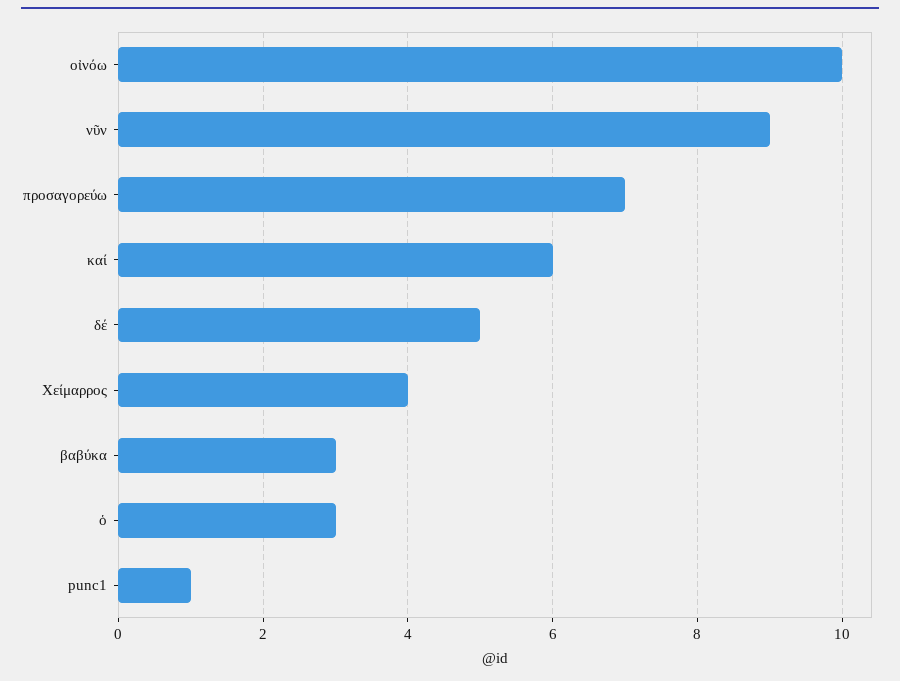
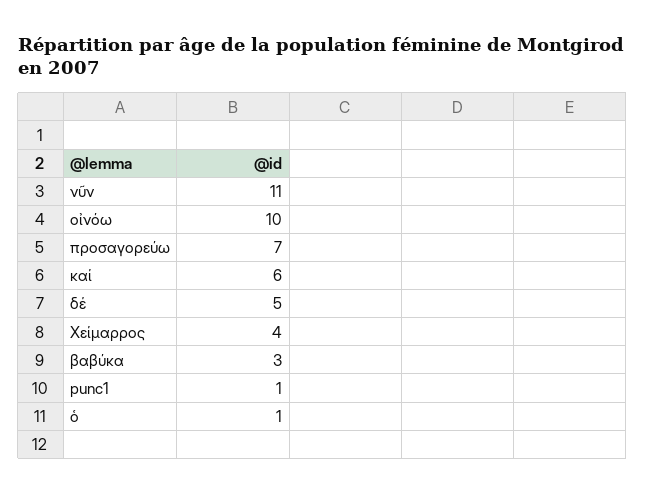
νῦν: 9 -> 11
ὁ: 3 -> 1

